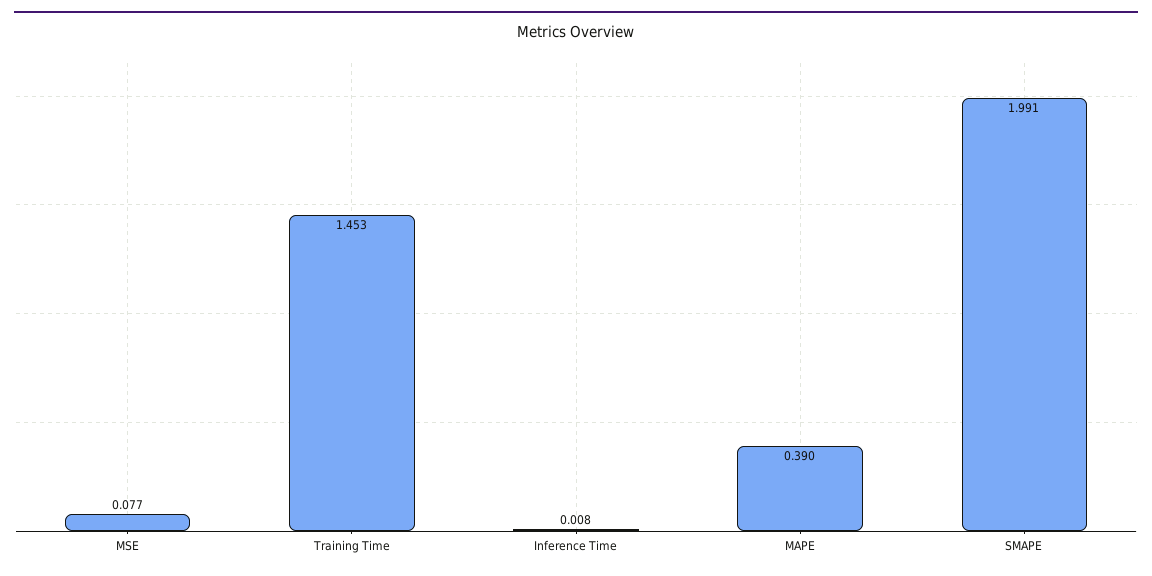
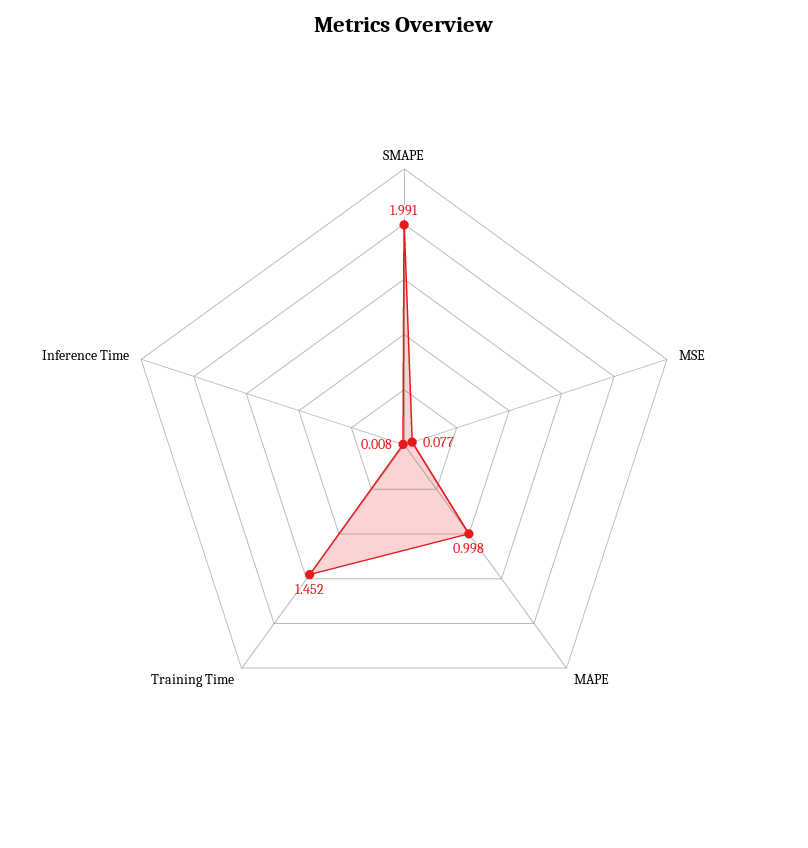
Training Time: 1.453 -> 1.452
MAPE: 0.39 -> 0.998

